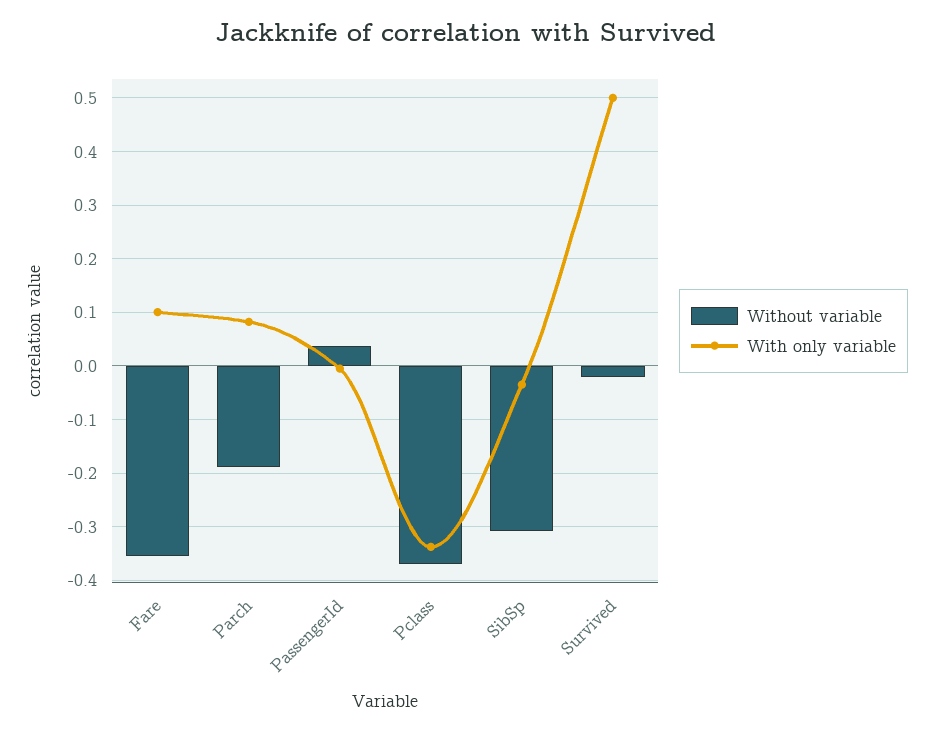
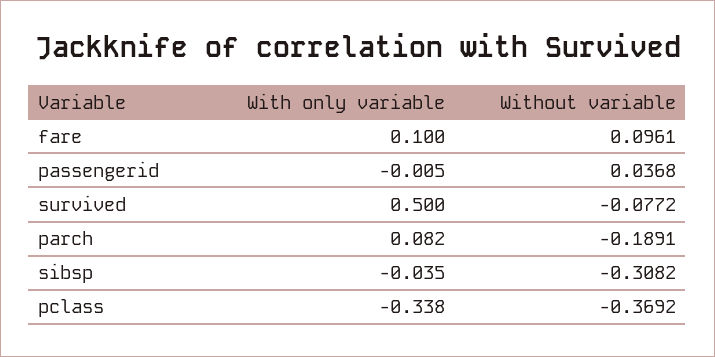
Without variable, Fare: -0.36 -> 0.0961
Without variable, Survived: -0.02 -> -0.0772

